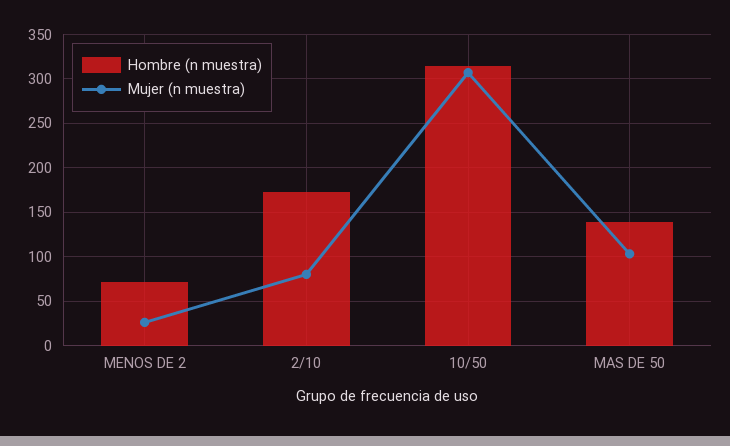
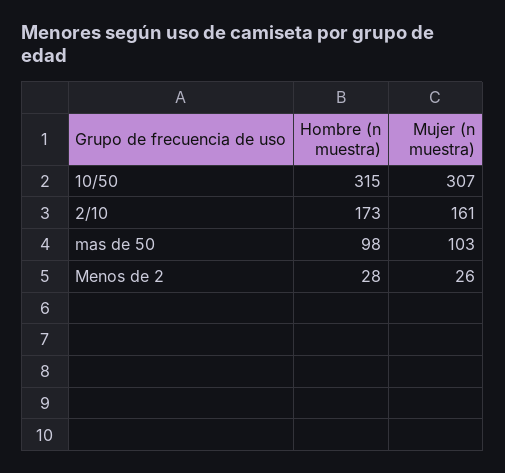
Hombre (n muestra), MENOS DE 2: 70 -> 28
Mujer (n muestra), 2/10: 80 -> 161
Hombre (n muestra), MAS DE 50: 140 -> 98

